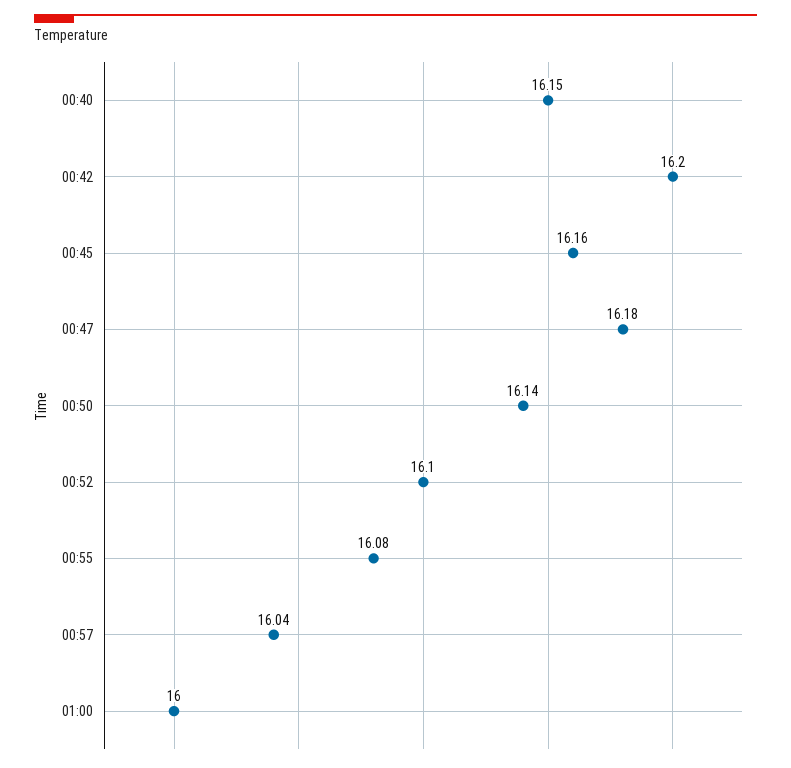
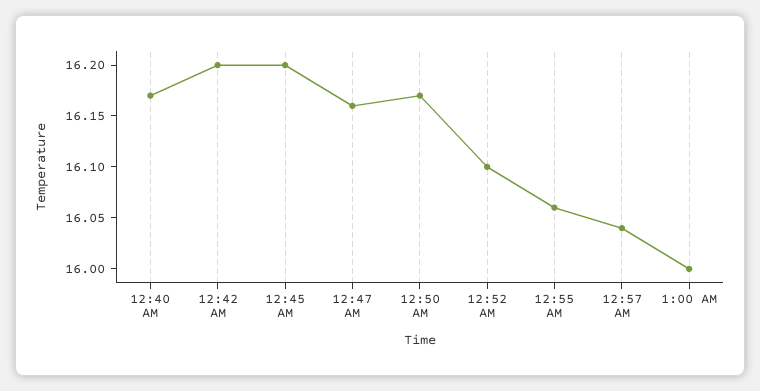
00:40: 16.15 -> 16.17
00:45: 16.16 -> 16.2
00:47: 16.18 -> 16.16
00:50: 16.14 -> 16.17
00:55: 16.08 -> 16.06

